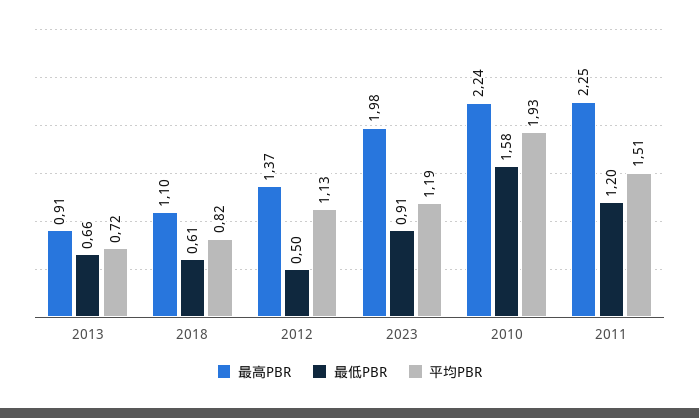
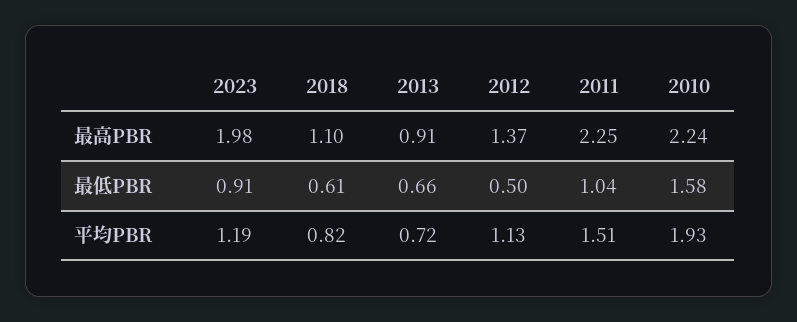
最低PBR, 2011: 1.2 -> 1.04

